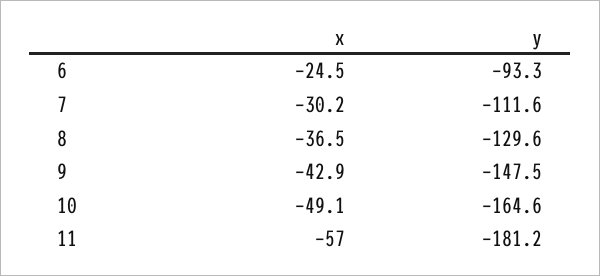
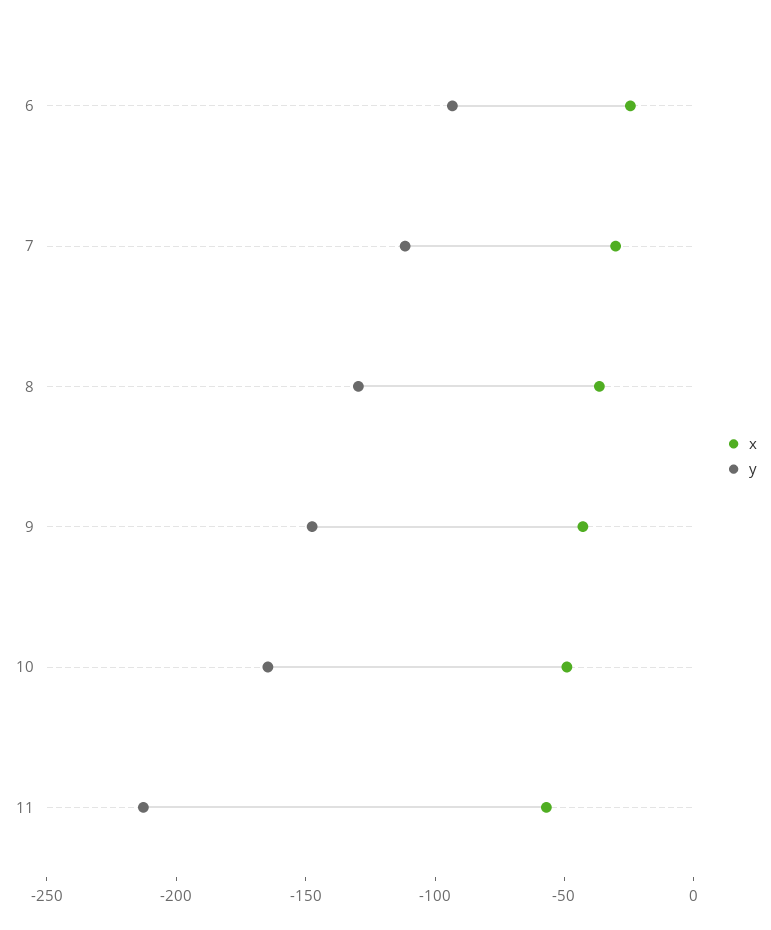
y, 11: -181.2 -> -210

